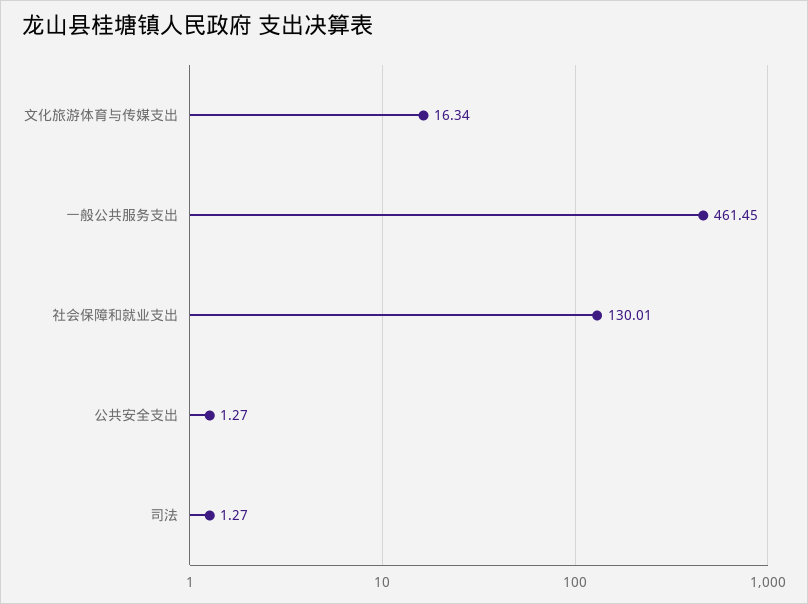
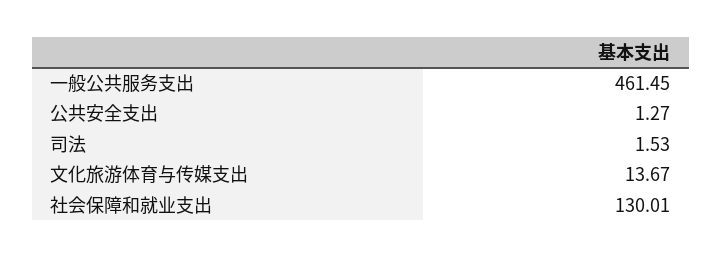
文化旅游体育与传媒支出: 16.34 -> 13.67
司法: 1.27 -> 1.53

